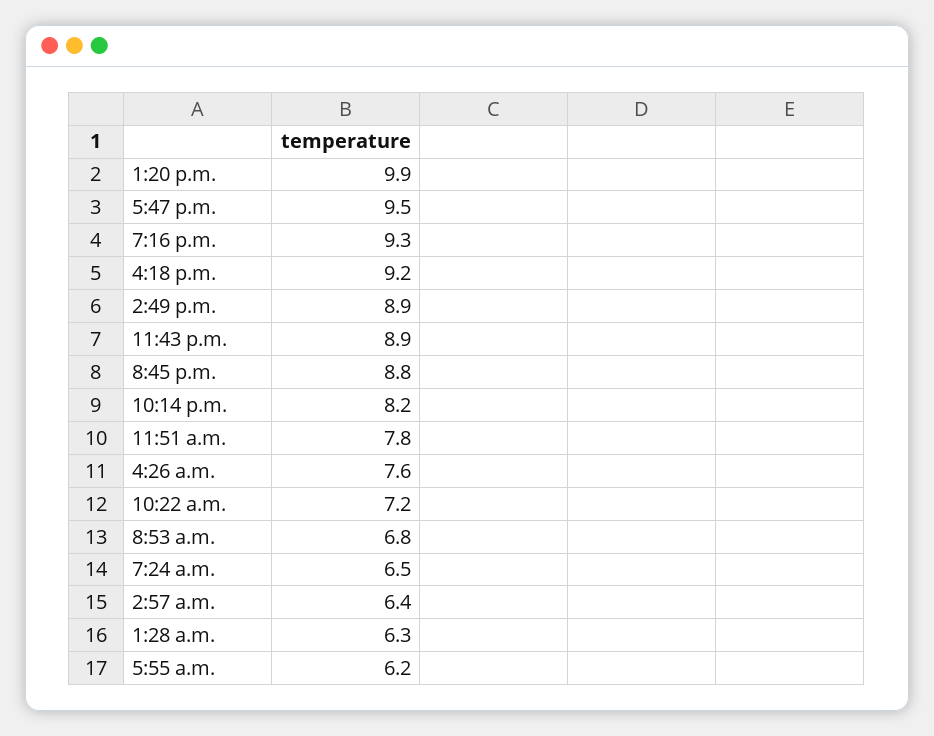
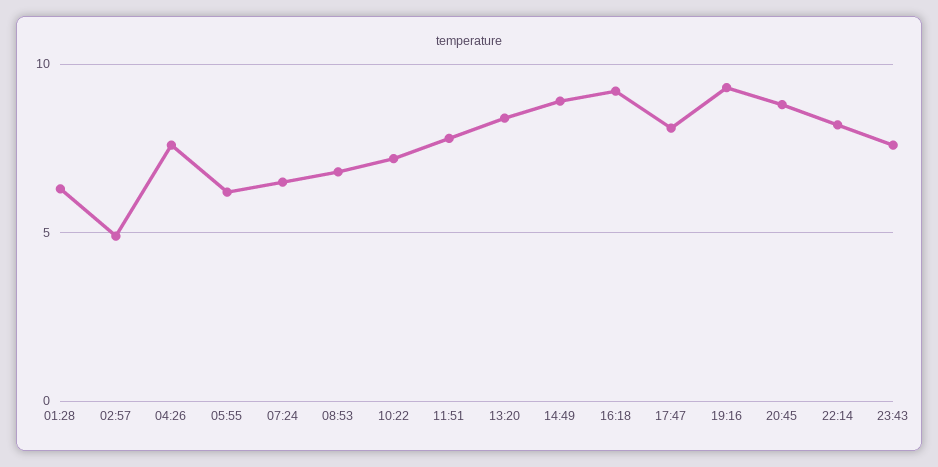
1:20 p.m.: 9.9 -> 8.5
5:47 p.m.: 9.5 -> 8
11:43 p.m.: 8.9 -> 7.5
2:57 a.m.: 6.4 -> 5

